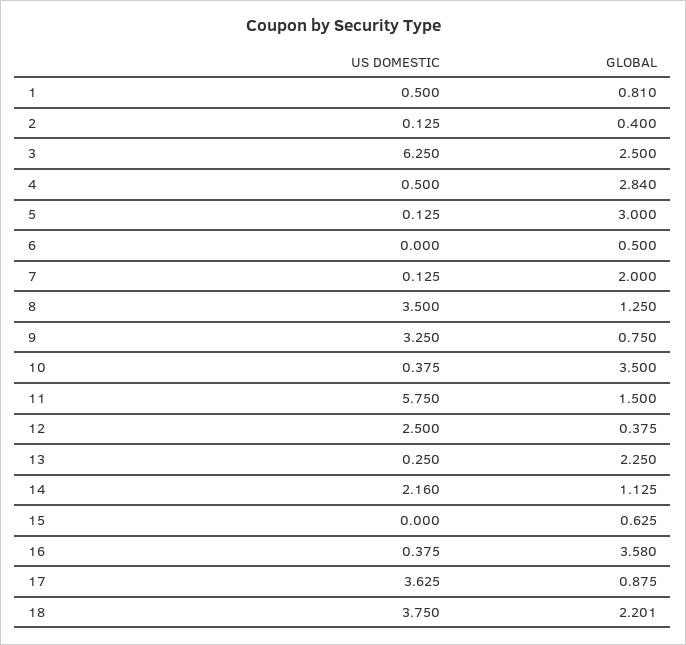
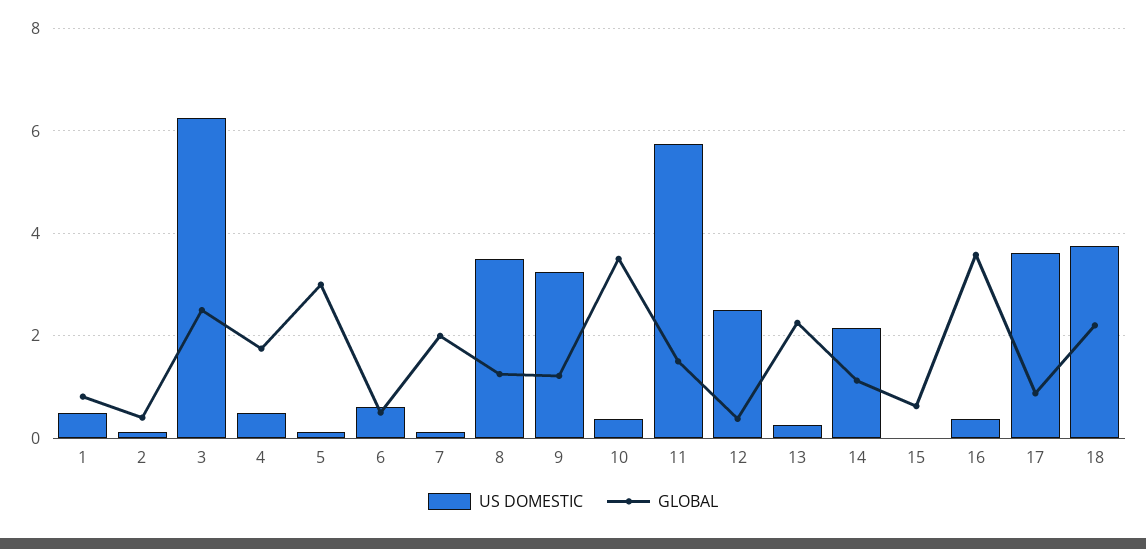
GLOBAL, 4: 2.84 -> 1.8
US DOMESTIC, 6: 0 -> 0.6
GLOBAL, 9: 0.75 -> 1.2

